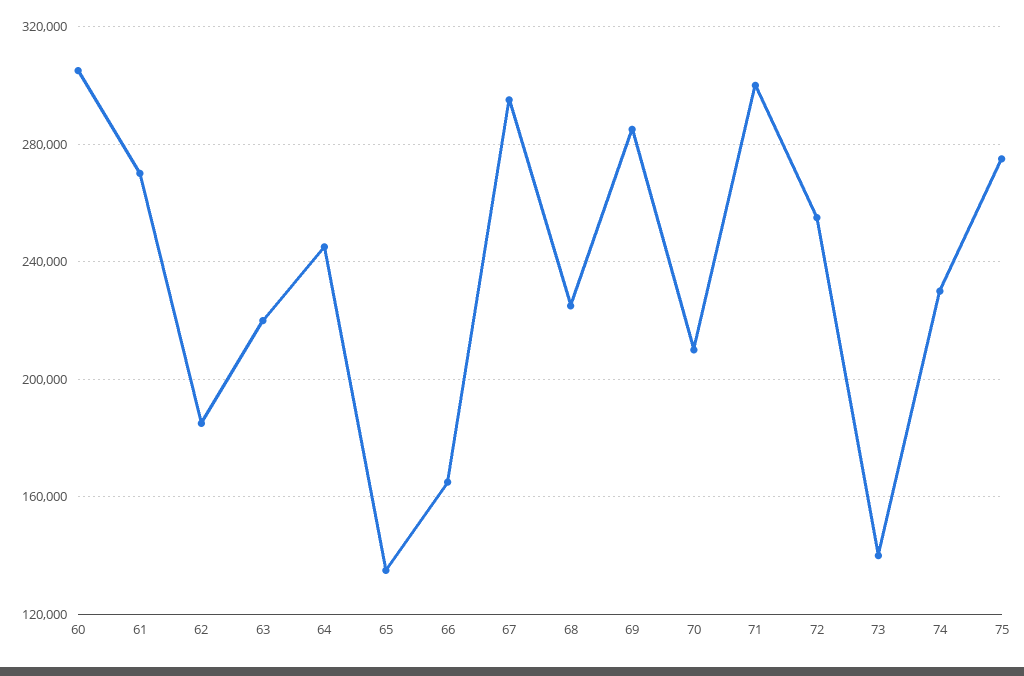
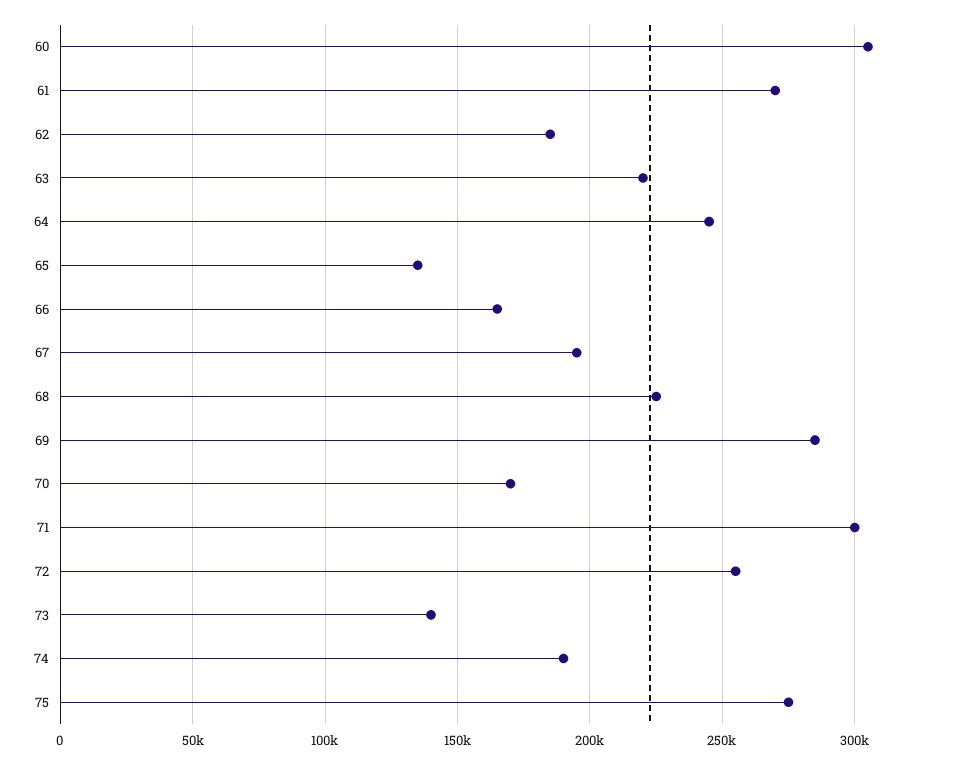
67: 295000 -> 195000
70: 210000 -> 170000
74: 230000 -> 190000

